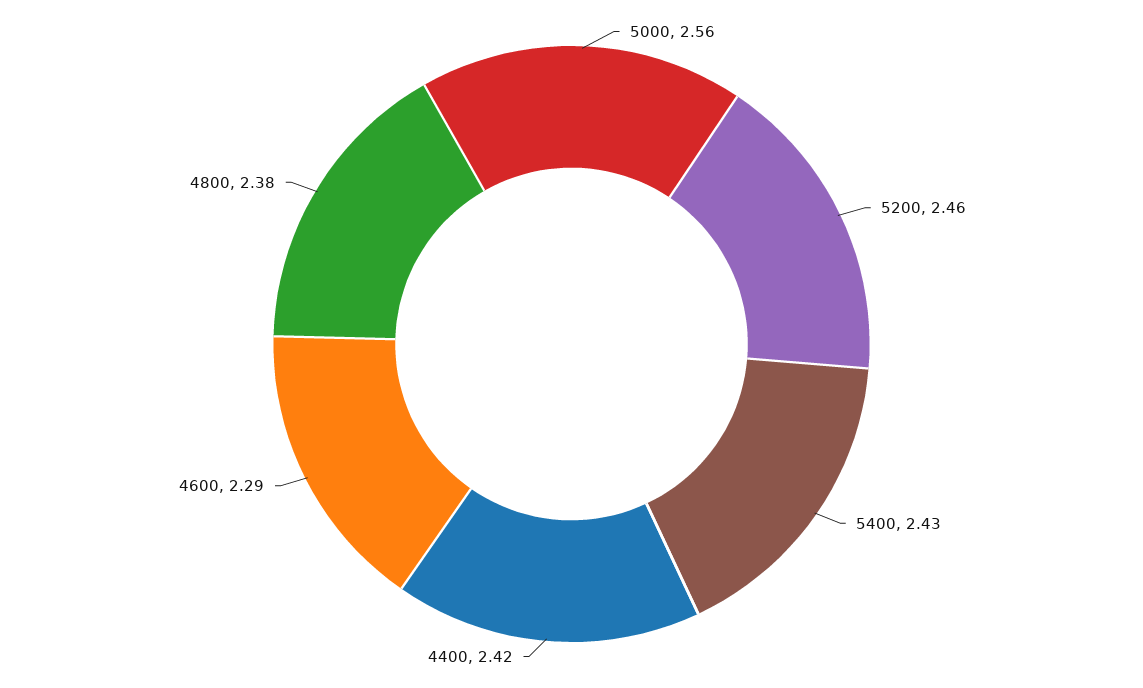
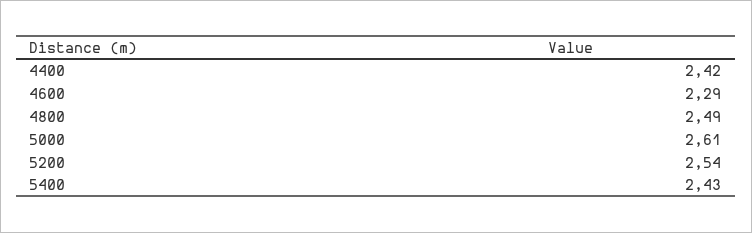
5000: 2.56 -> 2.61
5200: 2.46 -> 2.54
4800: 2.38 -> 2.49

